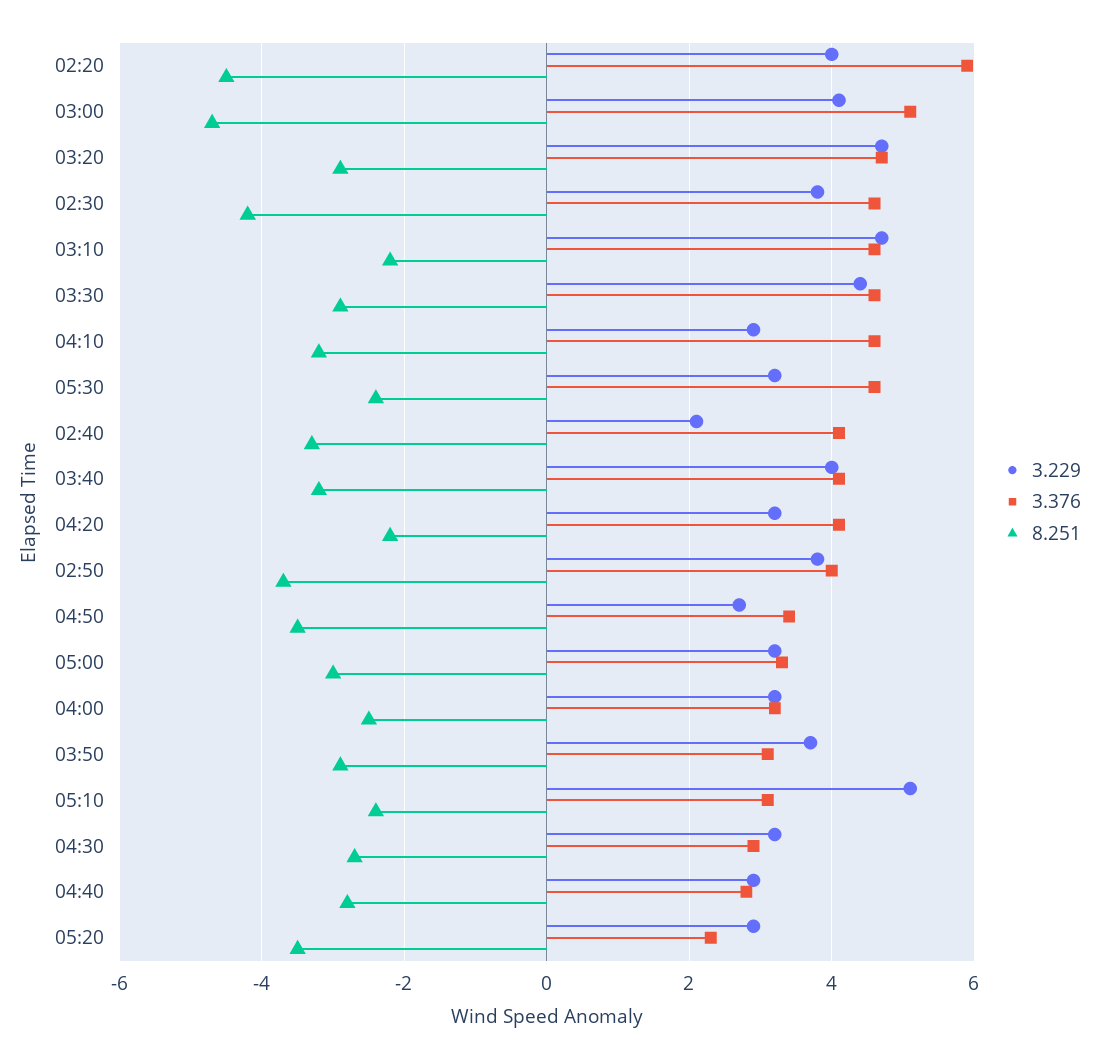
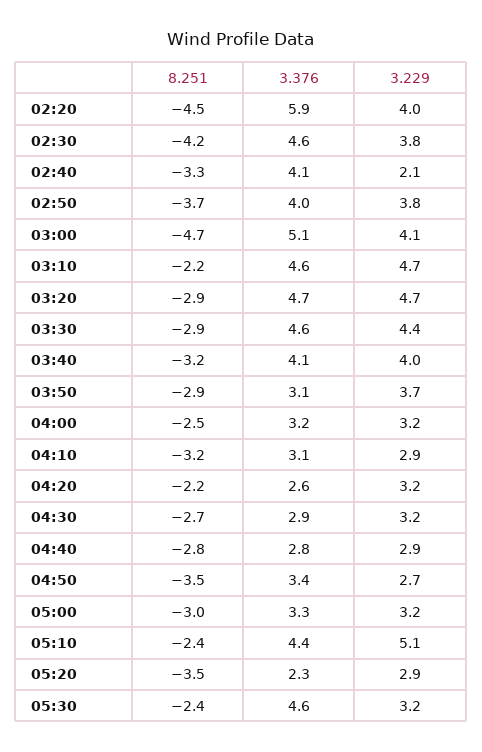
3.376, 04:10: 4.5 -> 3.1
3.376, 04:20: 4 -> 2.6
3.376, 05:10: 3 -> 4.4

